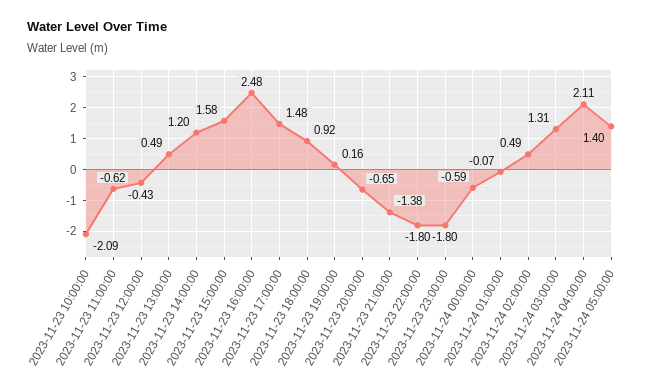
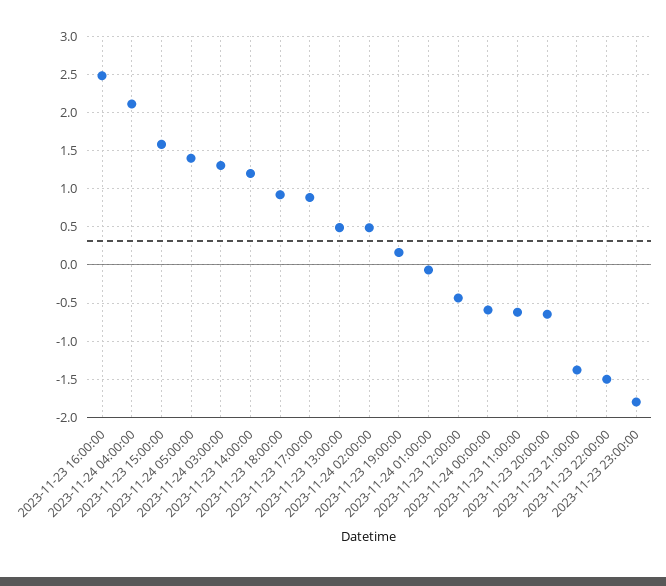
2023-11-23 10:00:00: -2.09 -> none
2023-11-23 17:00:00: 1.48 -> 0.9
2023-11-23 22:00:00: -1.8 -> -1.5

